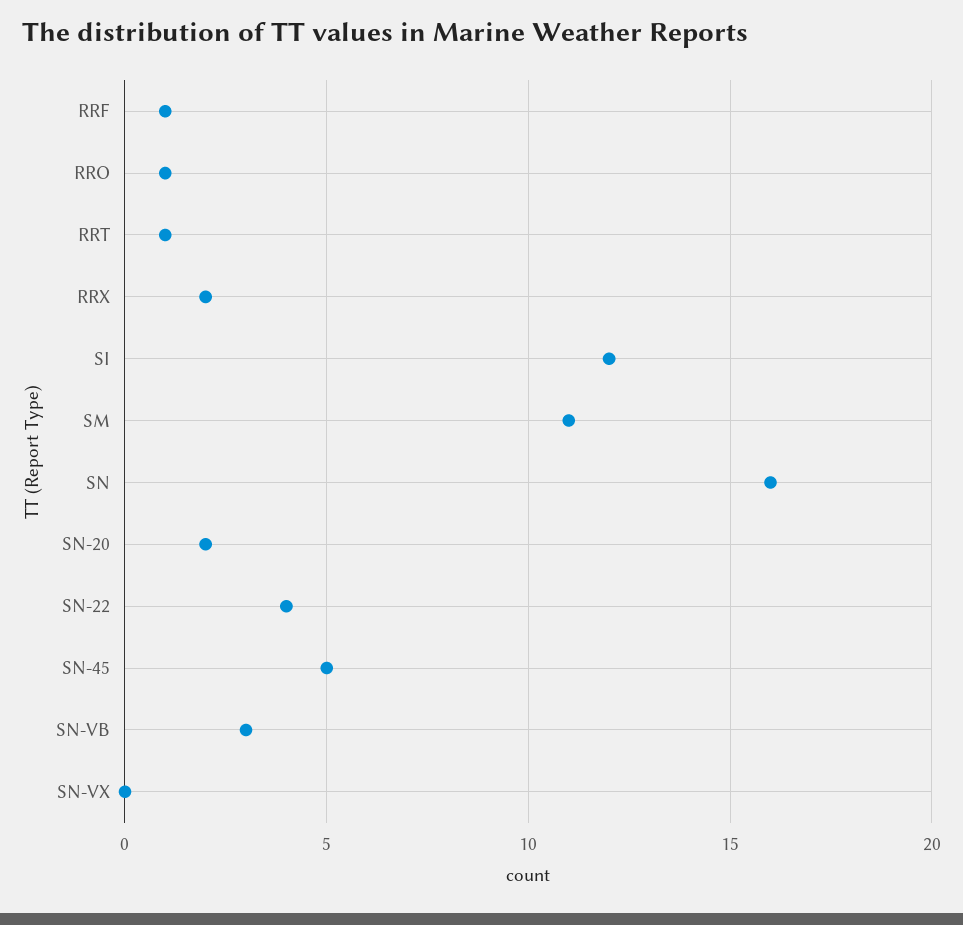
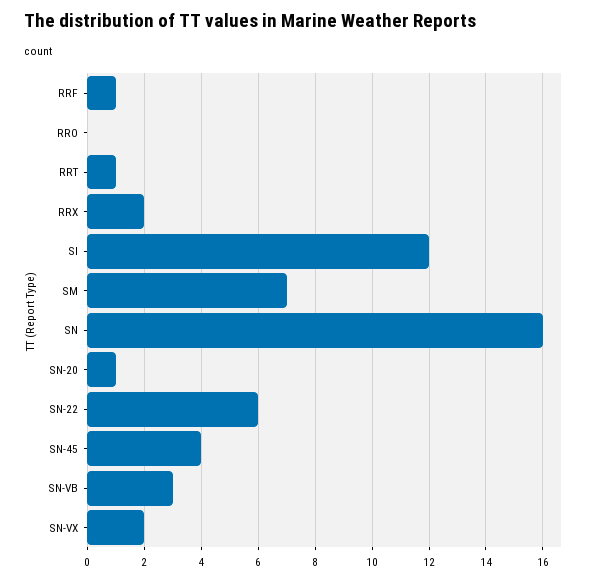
RRO: 1 -> 0
SM: 11 -> 7
SN-20: 2 -> 1
SN-22: 4 -> 6
SN-45: 5 -> 4
SN-VX: 0 -> 2

